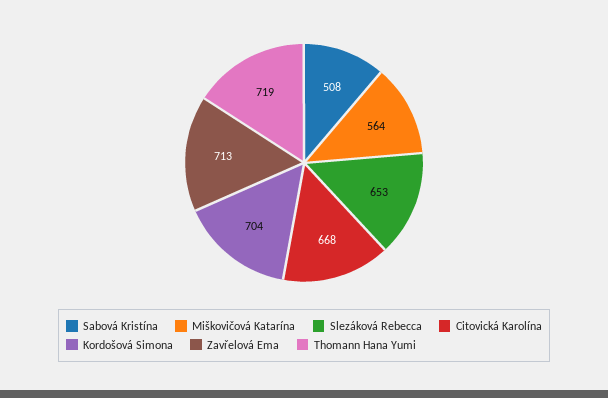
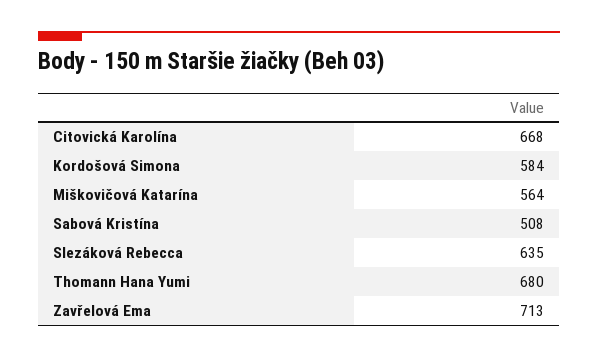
Slezáková Rebecca: 653 -> 635
Kordošová Simona: 704 -> 584
Thomann Hana Yumi: 719 -> 680

